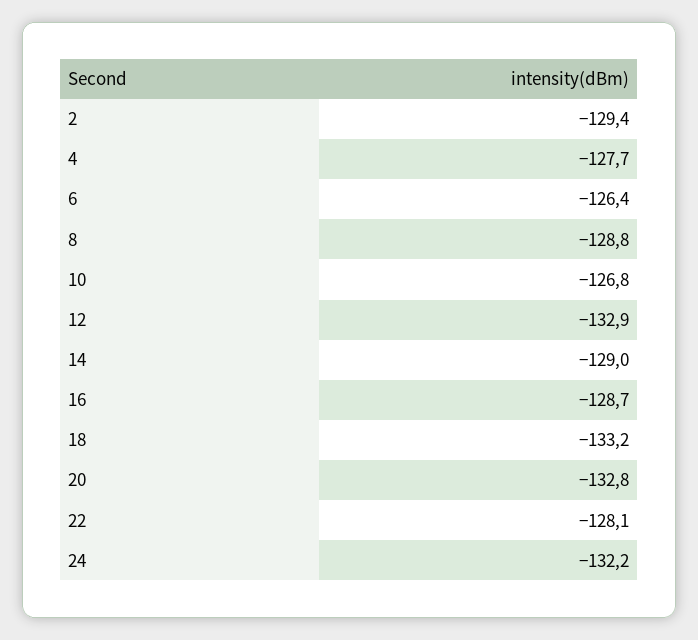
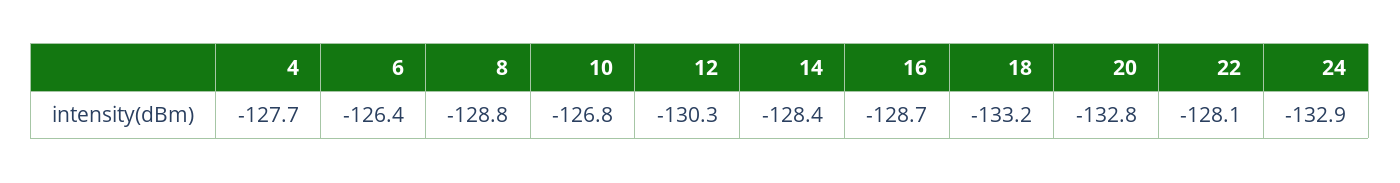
2: -129.4 -> none
12: -132.9 -> -130.3
14: -129 -> -128.4
24: -132.2 -> -132.9

